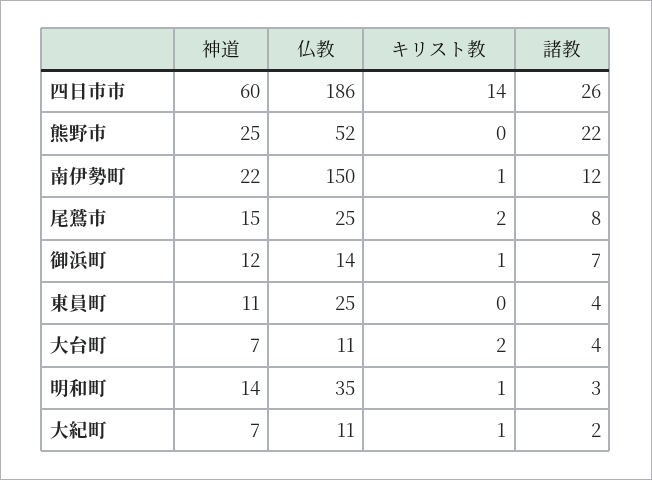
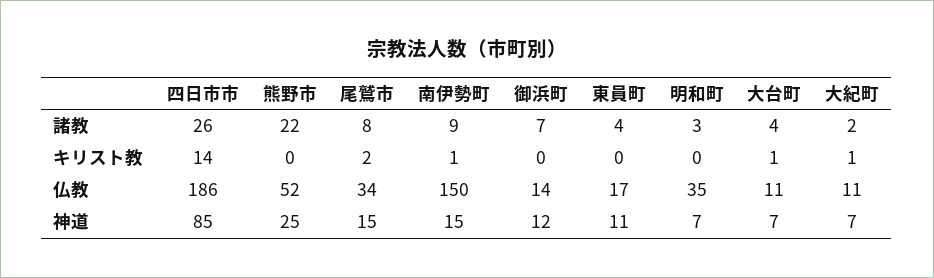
神道, 四日市市: 60 -> 85
神道, 南伊勢町: 22 -> 15
諸教, 南伊勢町: 12 -> 9
仏教, 尾鷲市: 25 -> 34
キリスト教, 御浜町: 1 -> 0
仏教, 東員町: 25 -> 17
キリスト教, 大台町: 2 -> 1
神道, 明和町: 14 -> 7
キリスト教, 明和町: 1 -> 0

